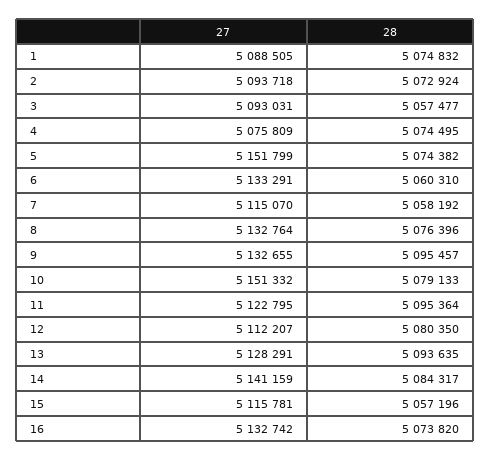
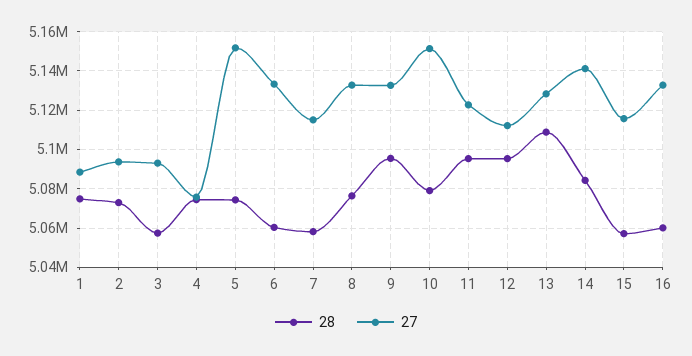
28, 12: 5080350 -> 5095000
28, 13: 5093635 -> 5110000
28, 16: 5073820 -> 5060000

